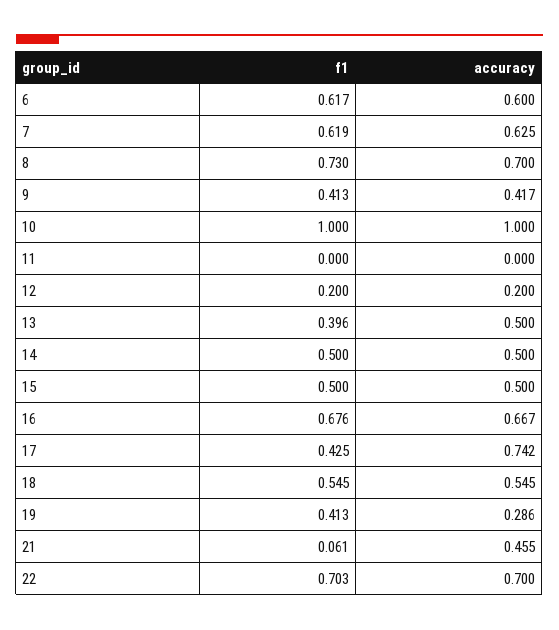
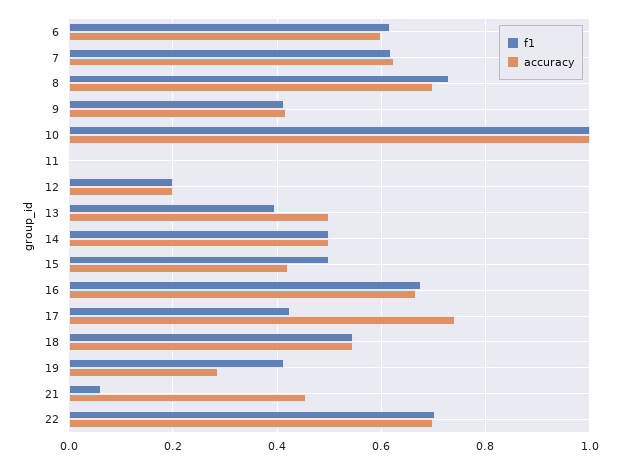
accuracy, 15: 0.5 -> 0.42

